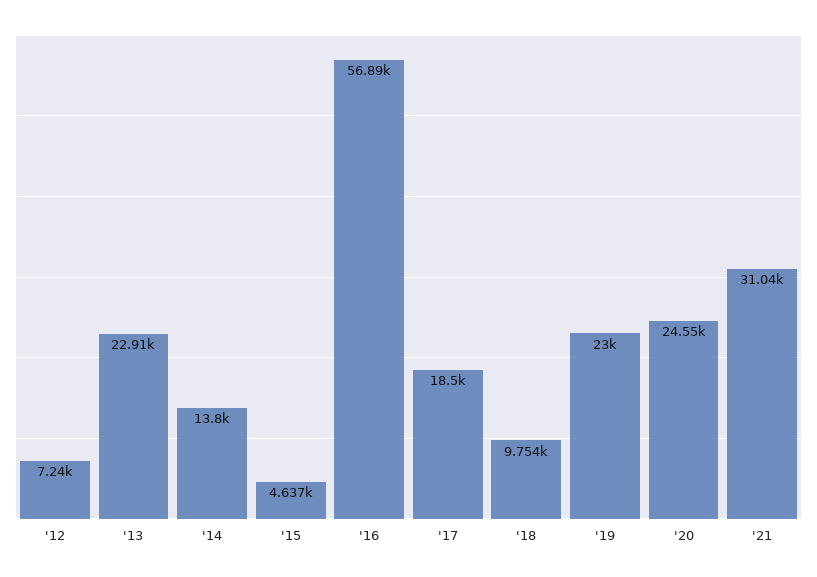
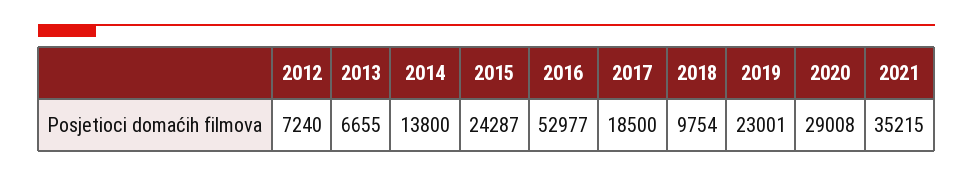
'13: 22910 -> 6655
'15: 4637 -> 24287
'16: 56890 -> 52977
'20: 24550 -> 29008
'21: 31040 -> 35215

